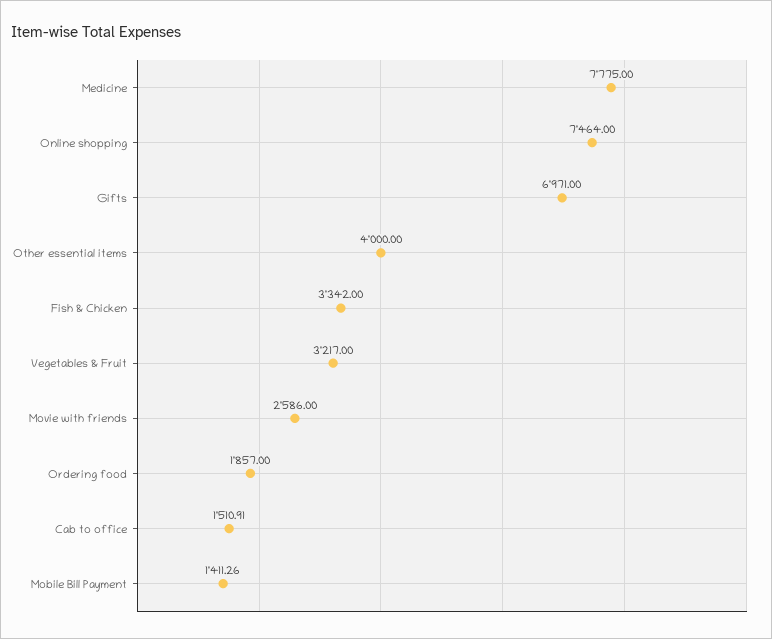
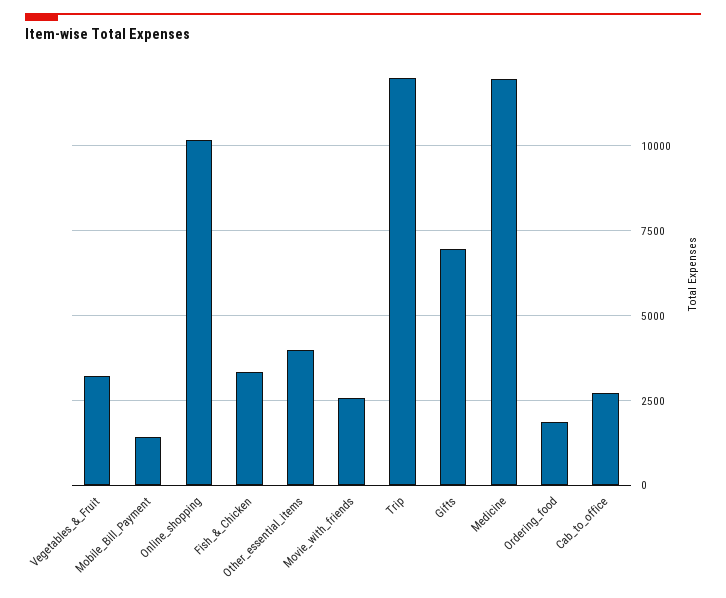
Medicine: 7775 -> 12000
Online shopping: 7464 -> 10250
Cab to office: 1510.91 -> 2750
Trip: none -> 12000

